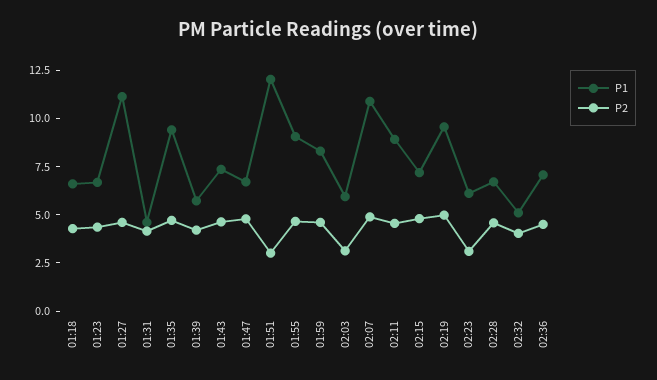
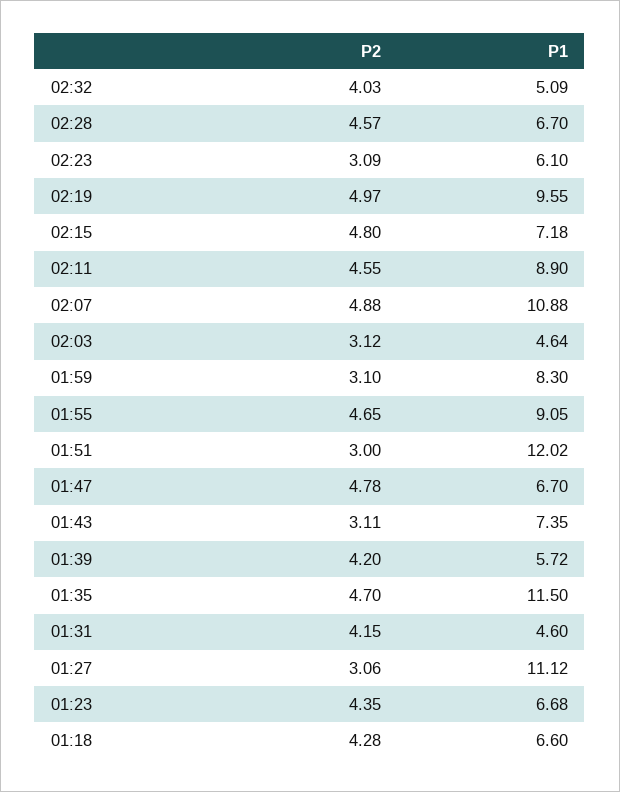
P2, 01:27: 4.5 -> 3.06
P1, 01:35: 9.5 -> 11.5
P2, 01:43: 4.5 -> 3.11
P2, 01:59: 4.5 -> 3.1
P1, 02:03: 6 -> 4.64
P1, 02:36: 7 -> none
P2, 02:36: 4.5 -> none

